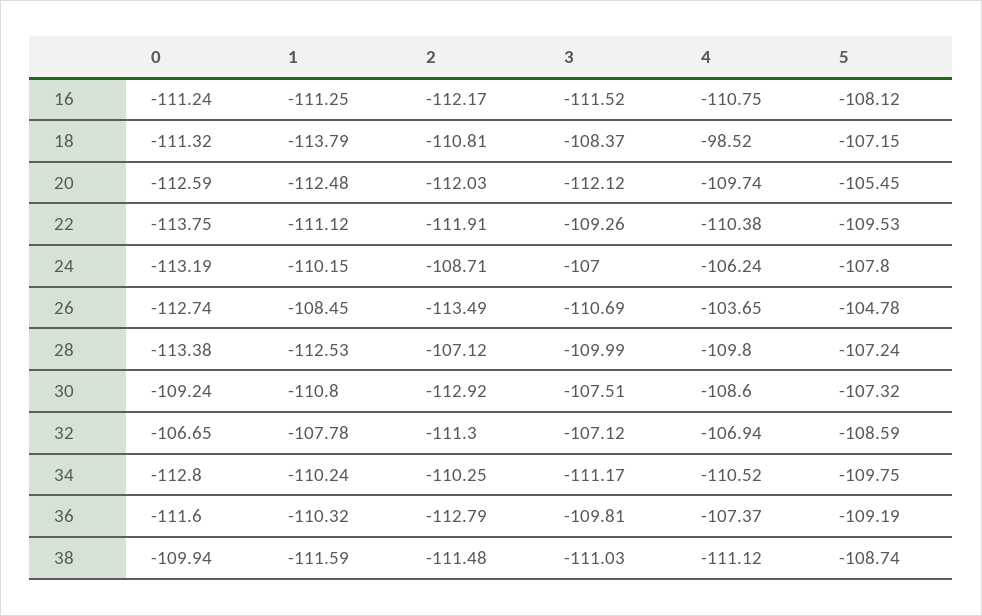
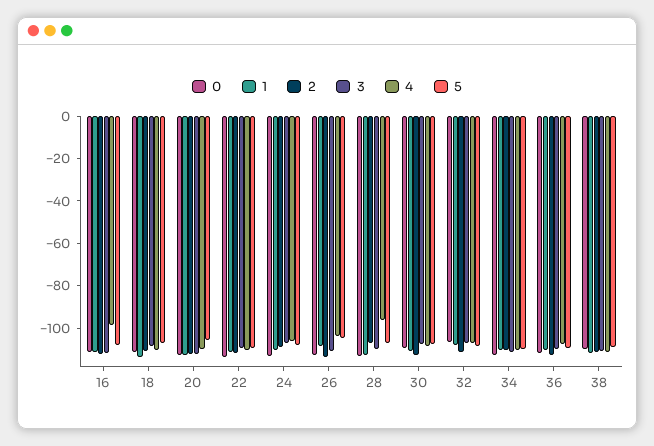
4, 16: -110.75 -> -100
4, 18: -98.52 -> -110
4, 28: -109.8 -> -95

